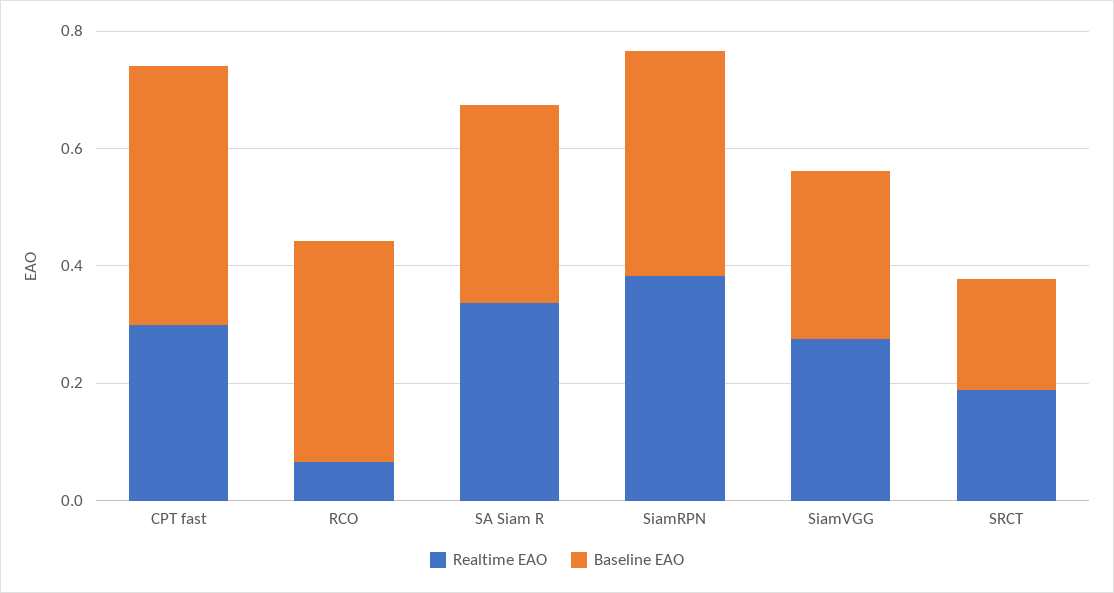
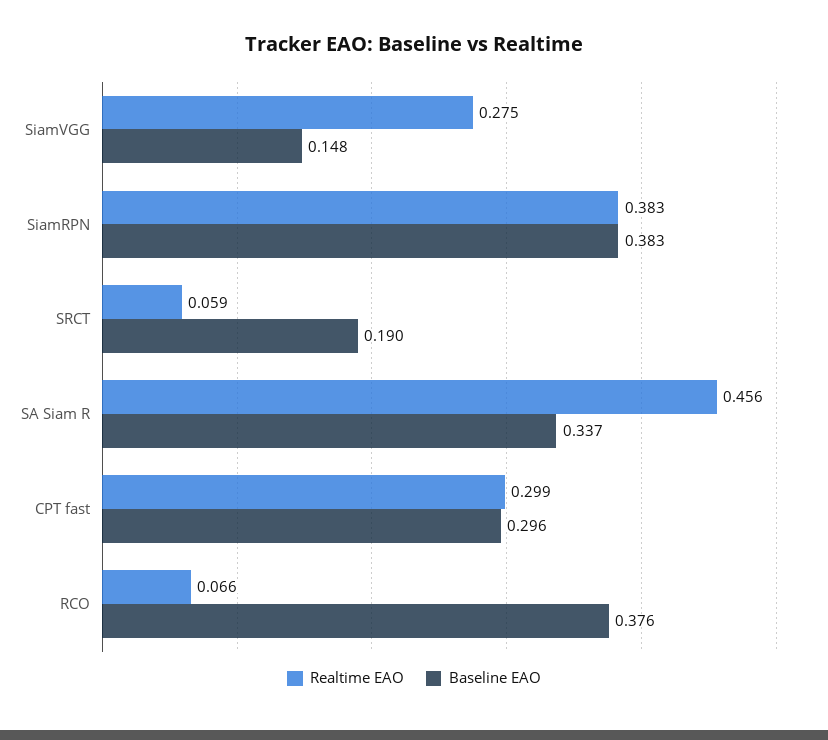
Baseline EAO, CPT fast: 0.45 -> 0.296
Realtime EAO, SA Siam R: 0.35 -> 0.456
Baseline EAO, SiamVGG: 0.3 -> 0.148
Realtime EAO, SRCT: 0.2 -> 0.059

